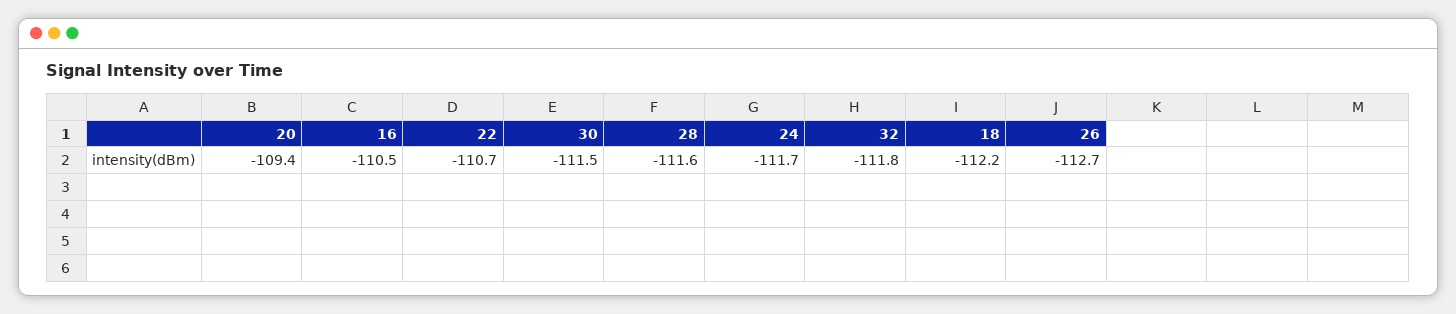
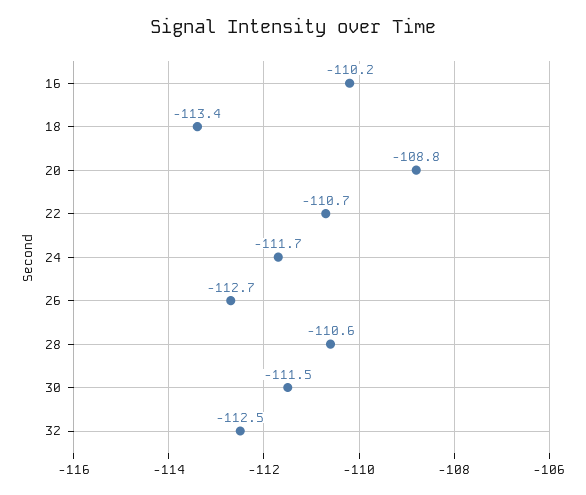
20: -109.4 -> -108.8
16: -110.5 -> -110.2
28: -111.6 -> -110.6
32: -111.8 -> -112.5
18: -112.2 -> -113.4

